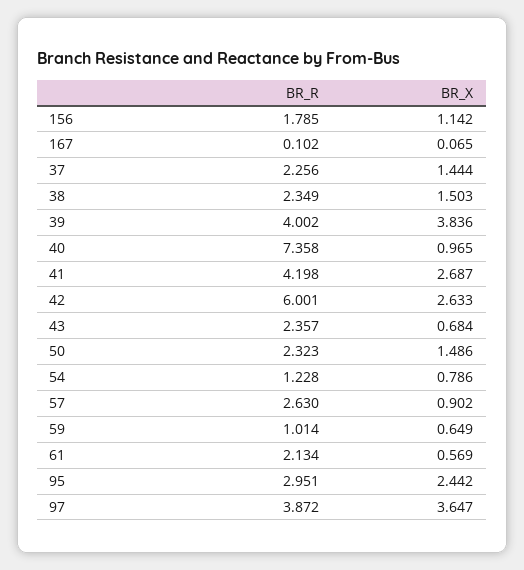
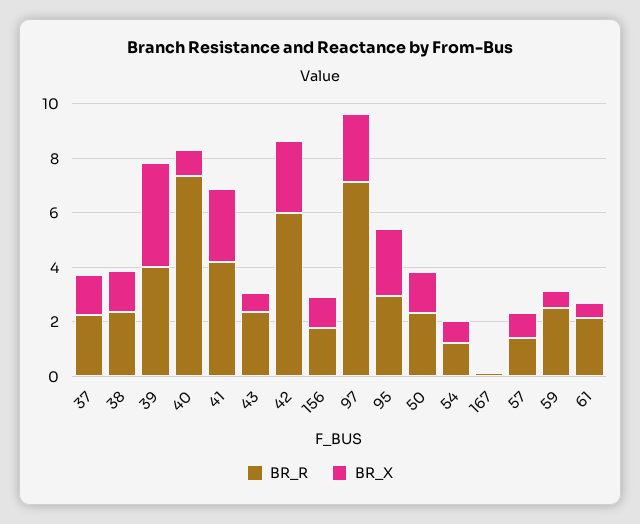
BR_R, 57: 2.63 -> 1.5
BR_R, 59: 1.014 -> 2.5
BR_R, 97: 3.872 -> 7
BR_X, 97: 3.647 -> 2.5

